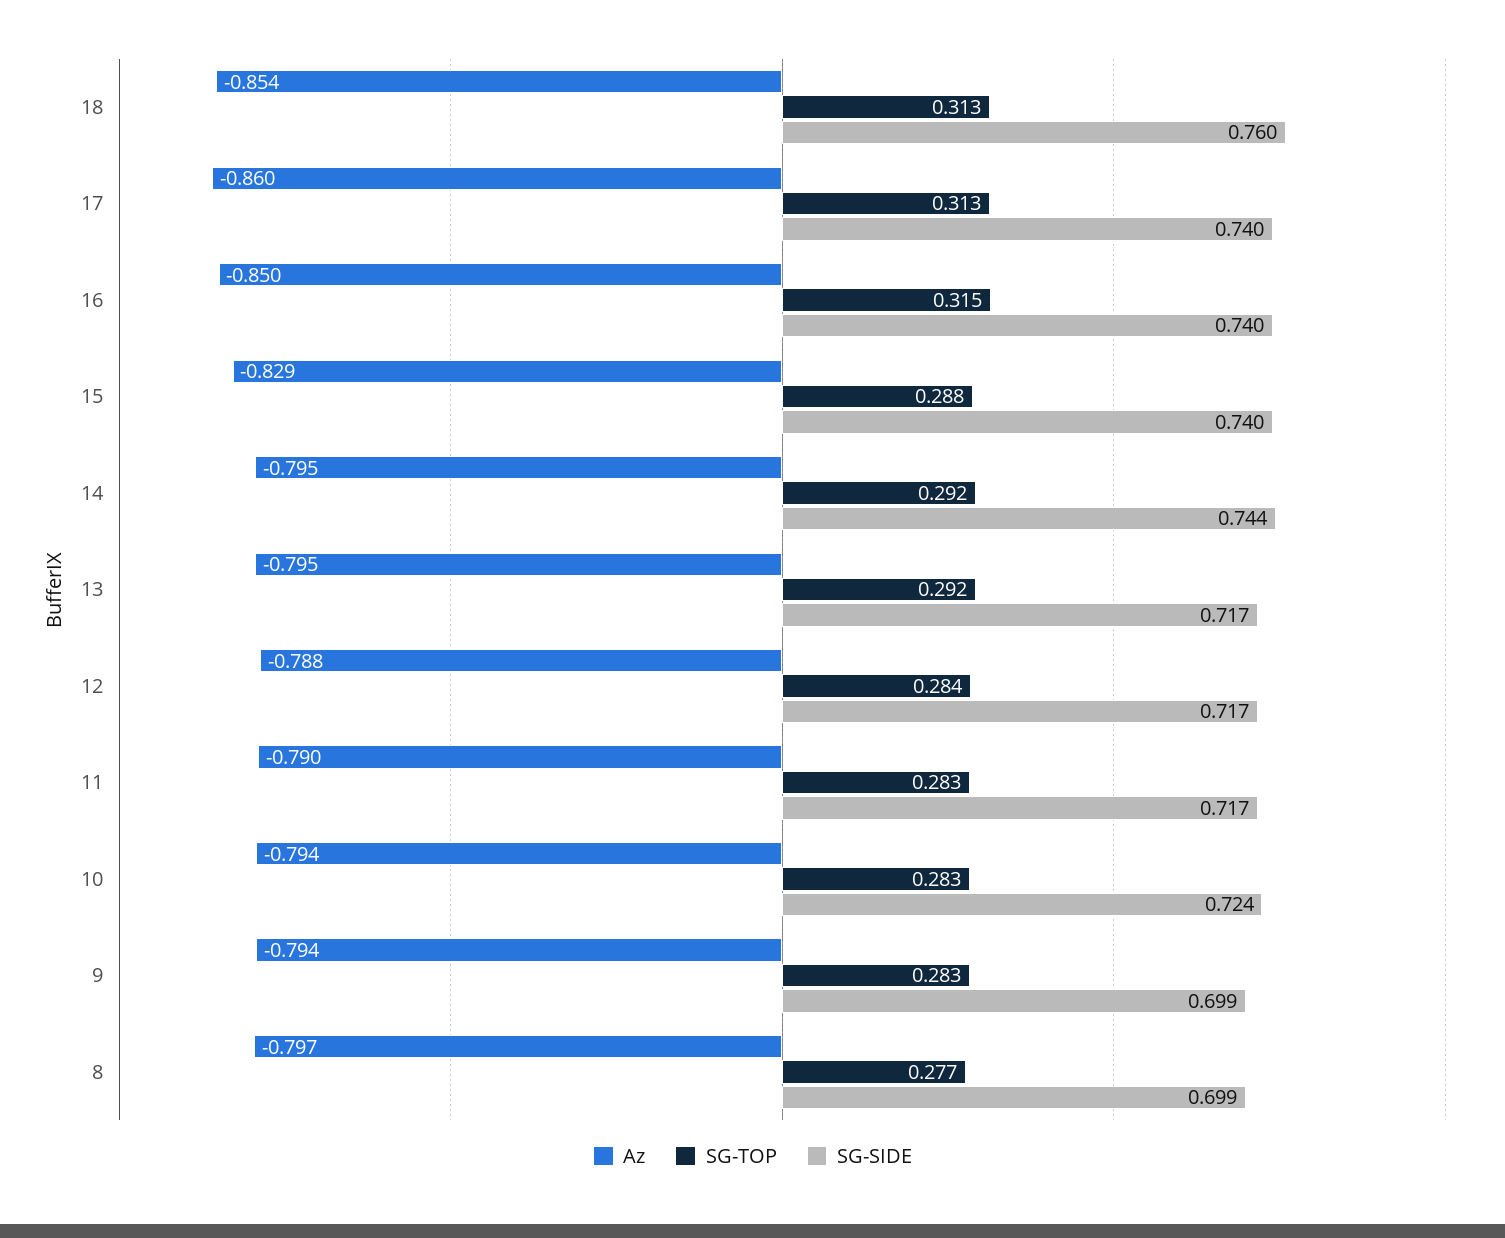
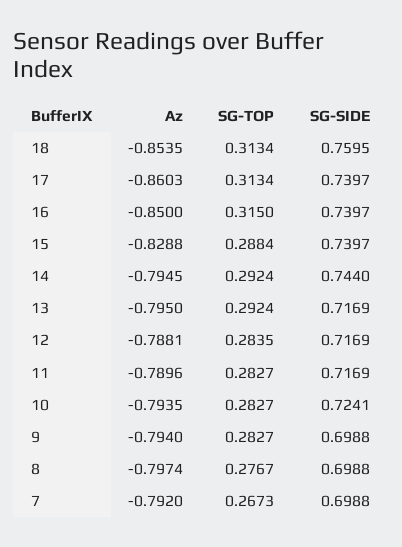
Az, 7: none -> -0.792
SG-TOP, 7: none -> 0.2673
SG-SIDE, 7: none -> 0.6988

